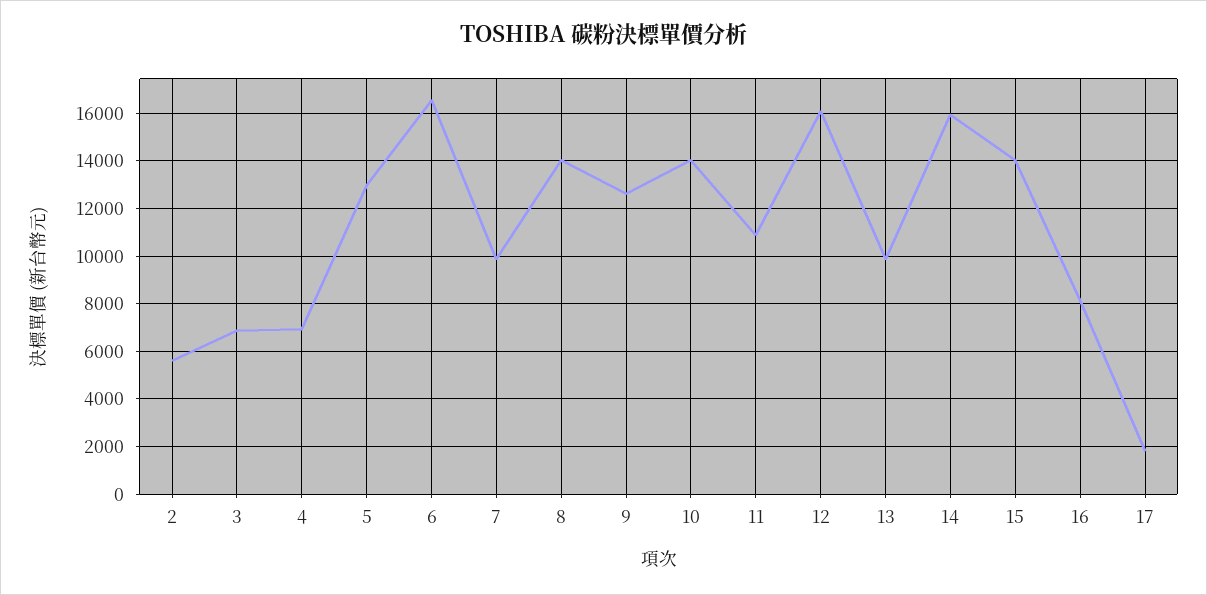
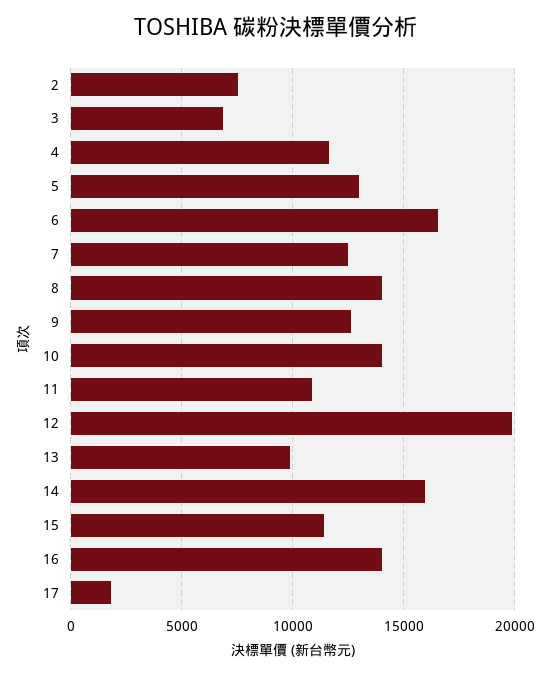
2: 5500 -> 7500
4: 7000 -> 11500
7: 10000 -> 12500
12: 16000 -> 20000
15: 14000 -> 11500
16: 8000 -> 14000

